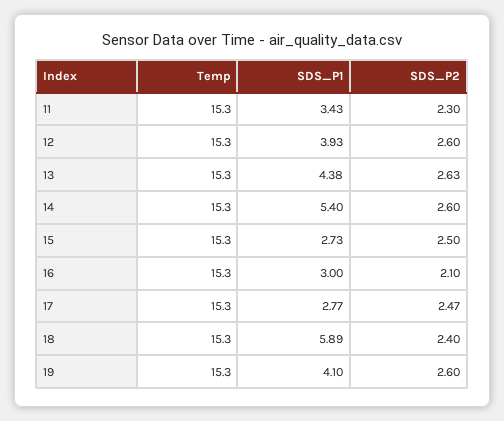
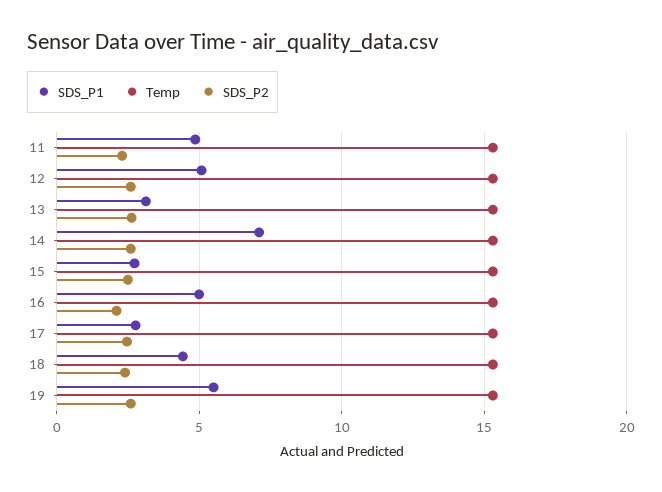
SDS_P1, 11: 3.43 -> 5
SDS_P1, 12: 3.93 -> 5
SDS_P1, 13: 4.38 -> 3
SDS_P1, 14: 5.4 -> 7
SDS_P1, 16: 3 -> 5
SDS_P1, 18: 5.89 -> 4.5
SDS_P1, 19: 4.1 -> 5.5

